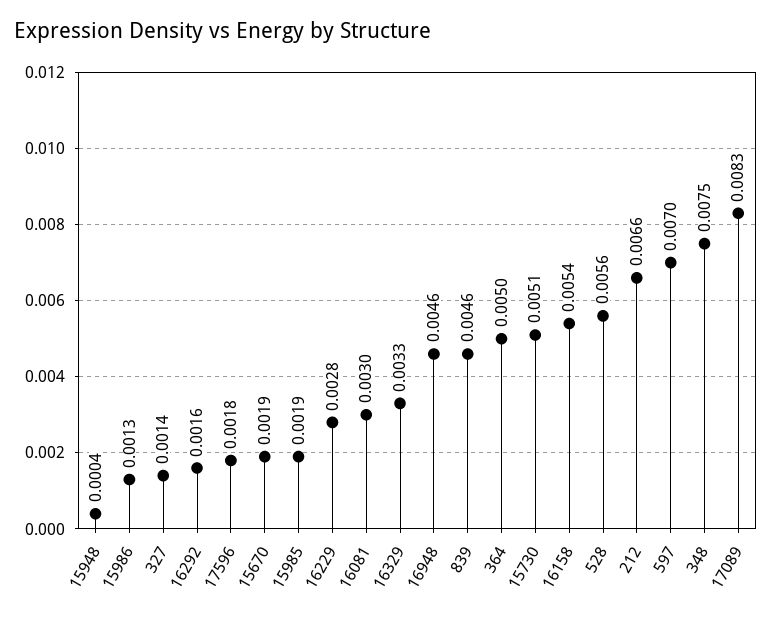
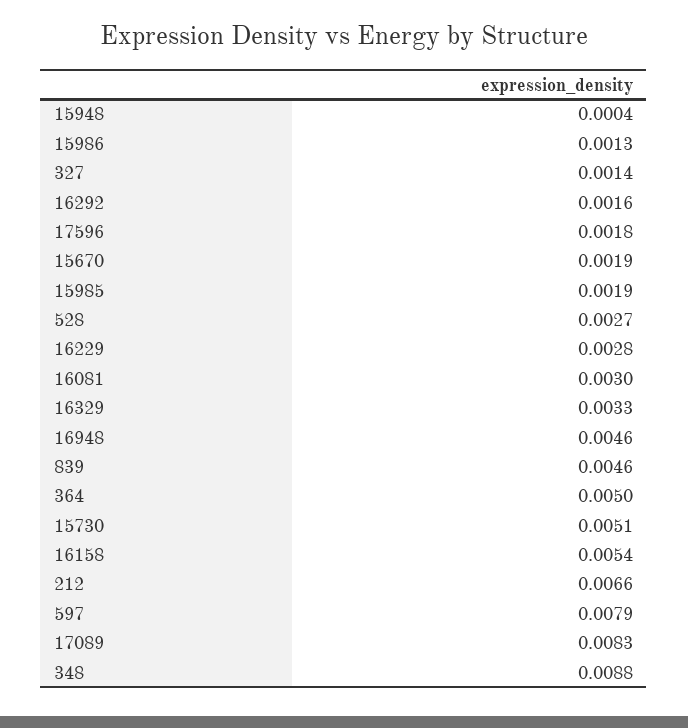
528: 0.0056 -> 0.0027
597: 0.007 -> 0.0079
348: 0.0075 -> 0.0088

